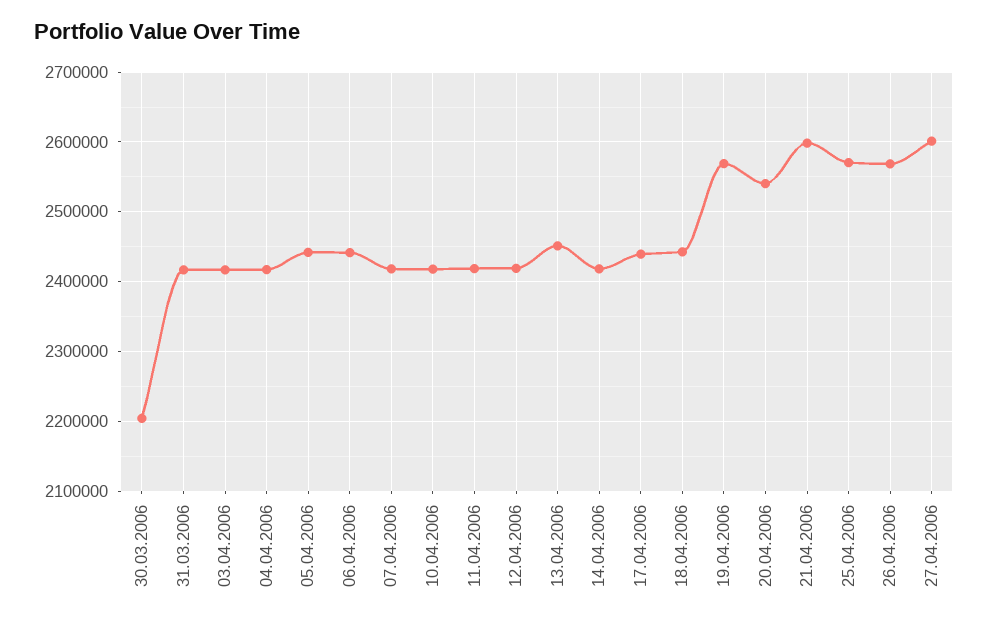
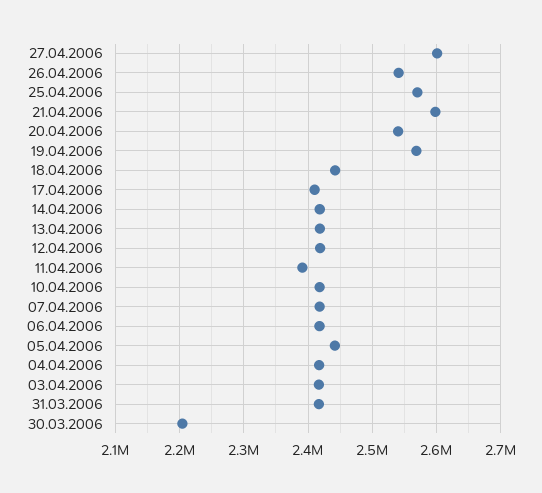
06.04.2006: 2440000 -> 2420000
11.04.2006: 2420000 -> 2390000
13.04.2006: 2450000 -> 2420000
17.04.2006: 2440000 -> 2410000
26.04.2006: 2570000 -> 2540000

